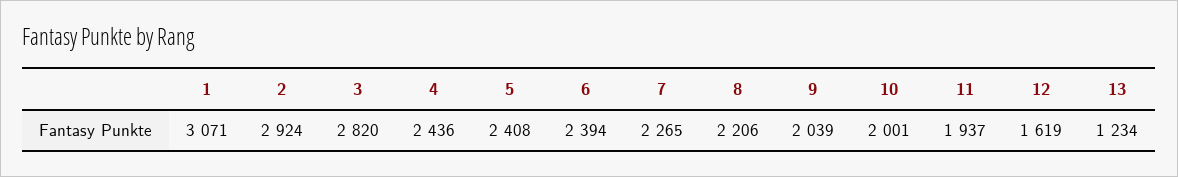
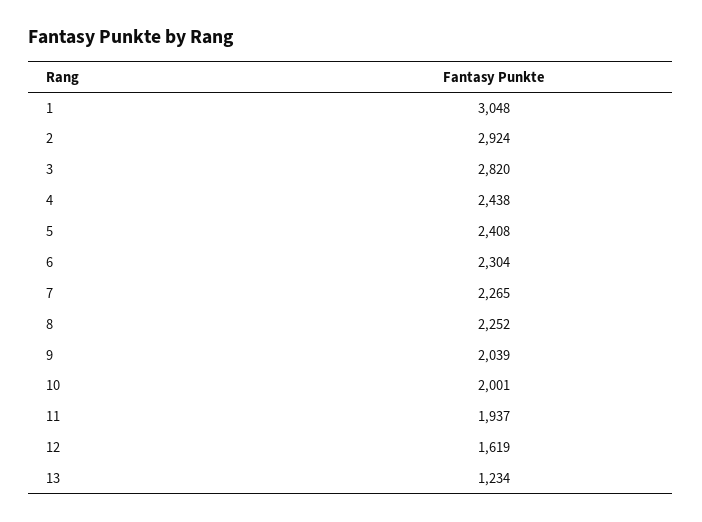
1: 3071 -> 3048
4: 2436 -> 2438
6: 2394 -> 2304
8: 2206 -> 2252

